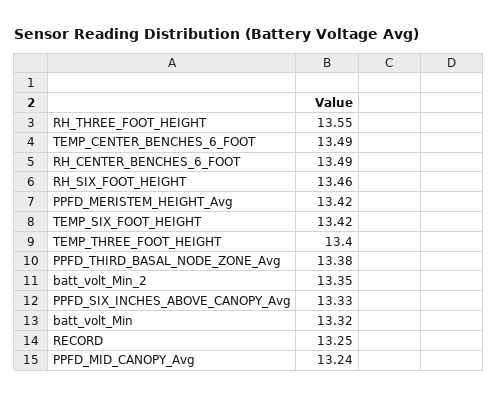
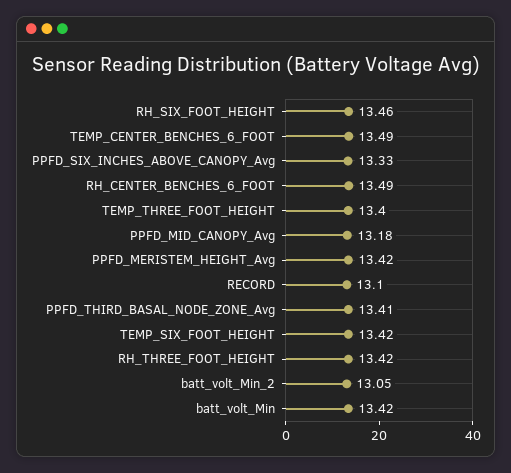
RH_THREE_FOOT_HEIGHT: 13.55 -> 13.42
PPFD_THIRD_BASAL_NODE_ZONE_Avg: 13.38 -> 13.41
batt_volt_Min_2: 13.35 -> 13.05
batt_volt_Min: 13.32 -> 13.42
RECORD: 13.25 -> 13.1
PPFD_MID_CANOPY_Avg: 13.24 -> 13.18

